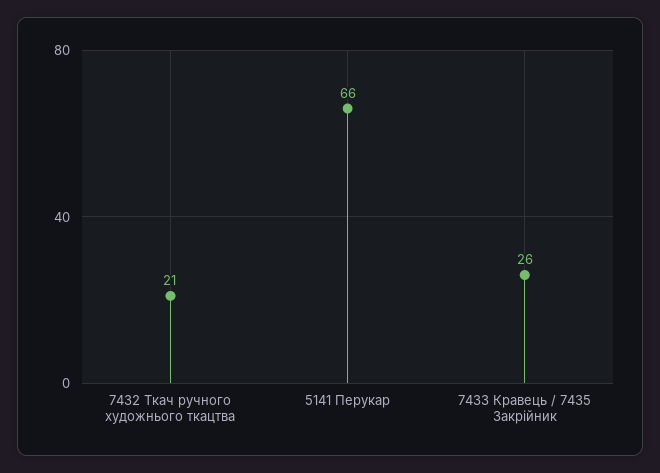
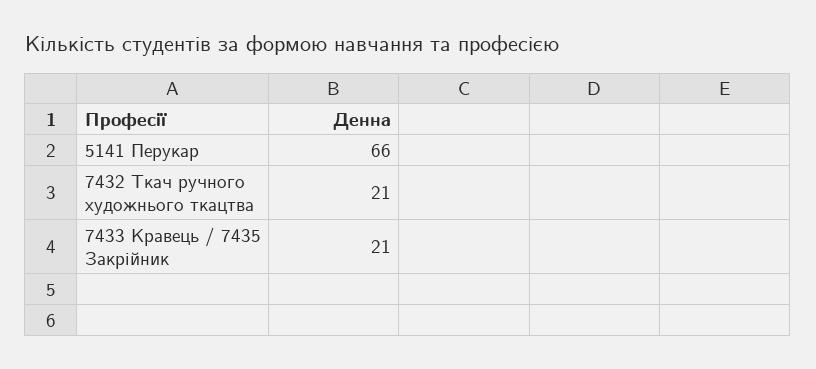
7433 Кравець / 7435 Закрійник: 26 -> 21

